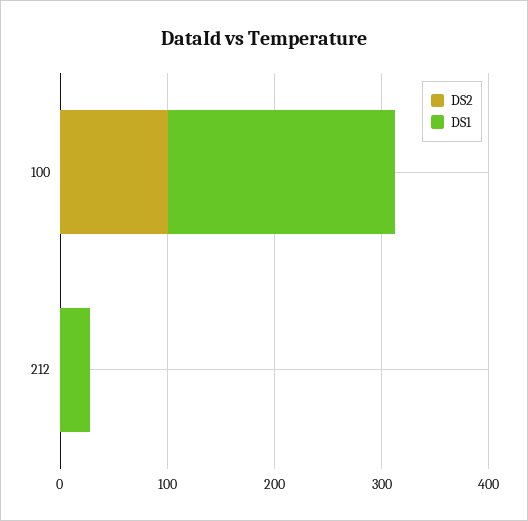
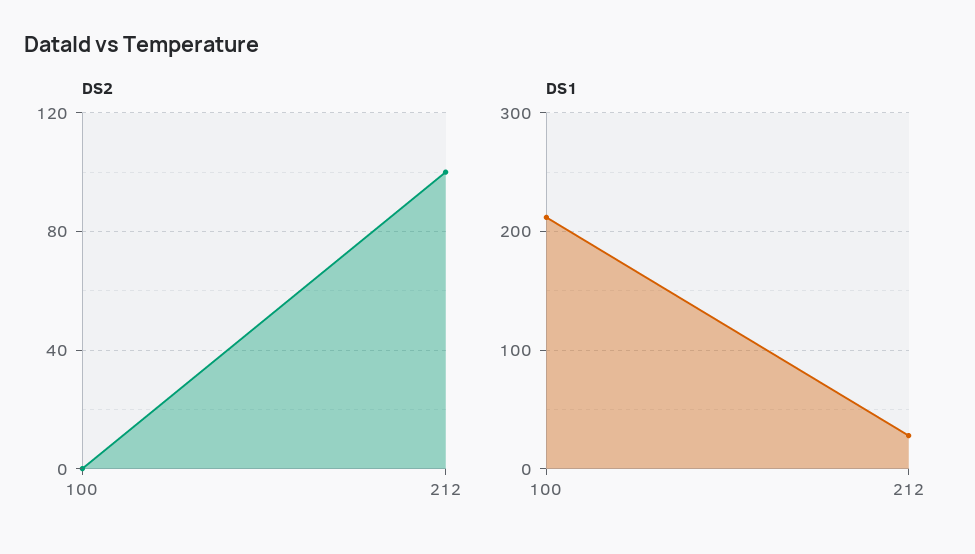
DS2, 100: 100 -> 0
DS2, 212: 0 -> 100

